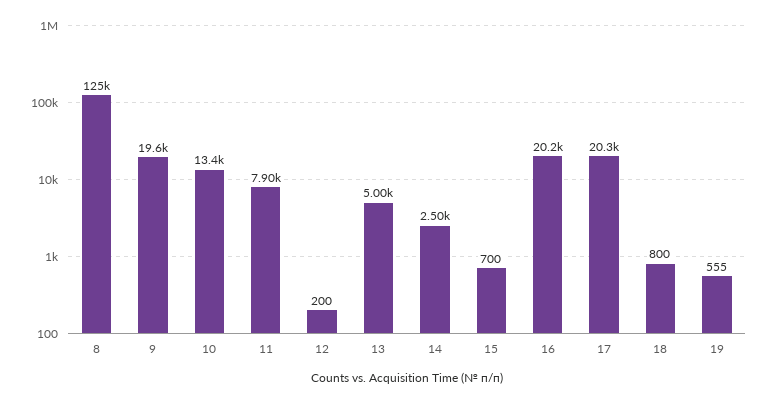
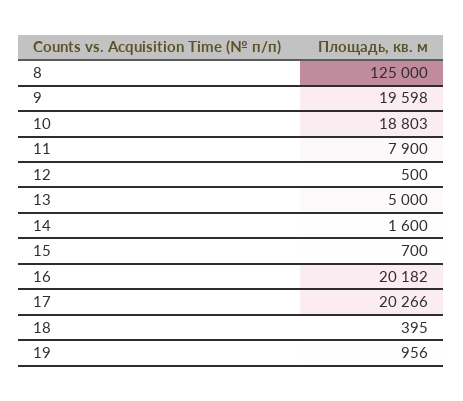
10: 13400 -> 18803
12: 200 -> 500
14: 2500 -> 1600
18: 800 -> 395
19: 555 -> 956

